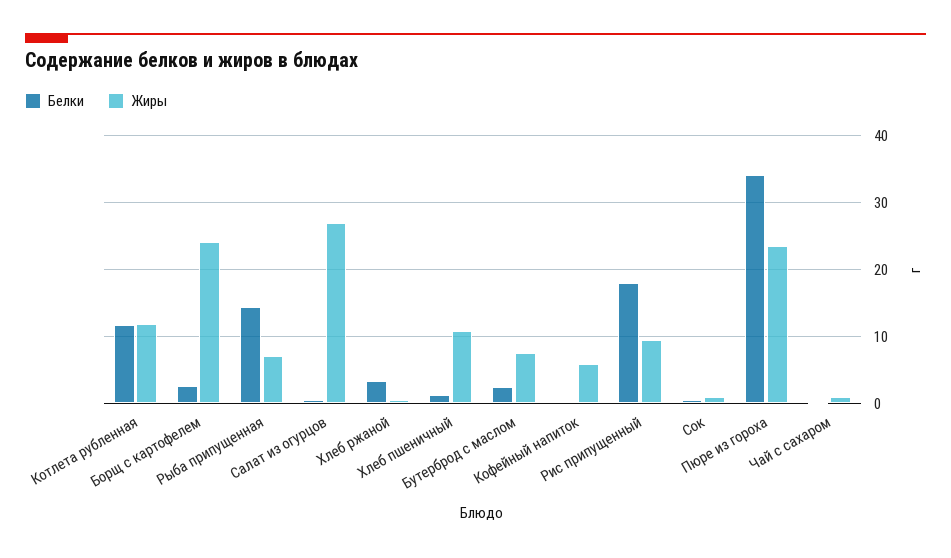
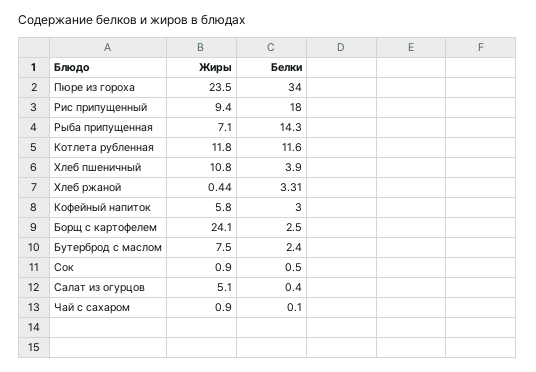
Жиры, Салат из огурцов: 27 -> 5.1
Белки, Хлеб пшеничный: 1 -> 3.9
Белки, Кофейный напиток: 0 -> 3

